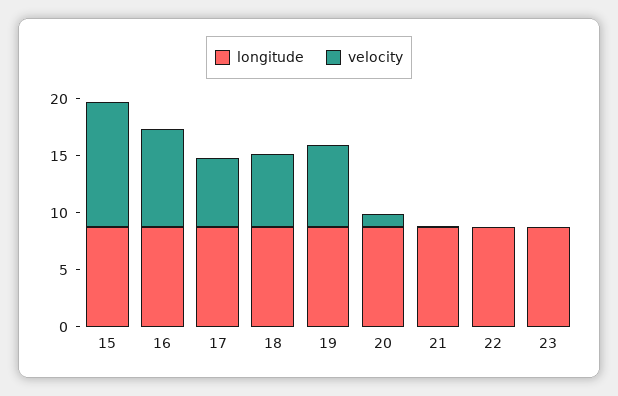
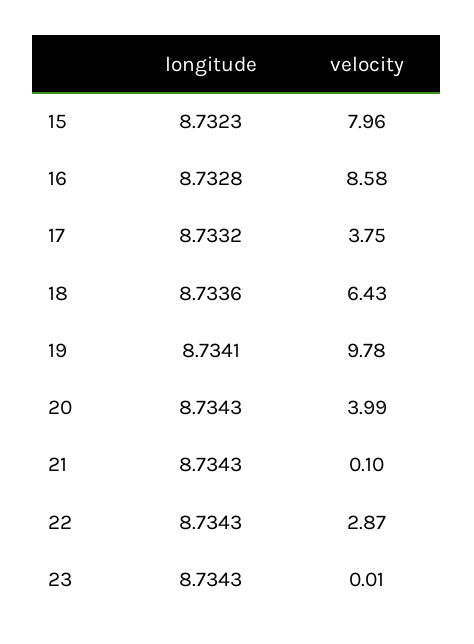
velocity, 15: 11 -> 7.96
velocity, 17: 6 -> 3.75
velocity, 19: 7 -> 9.78
velocity, 20: 1 -> 3.99
velocity, 22: 0 -> 2.87

